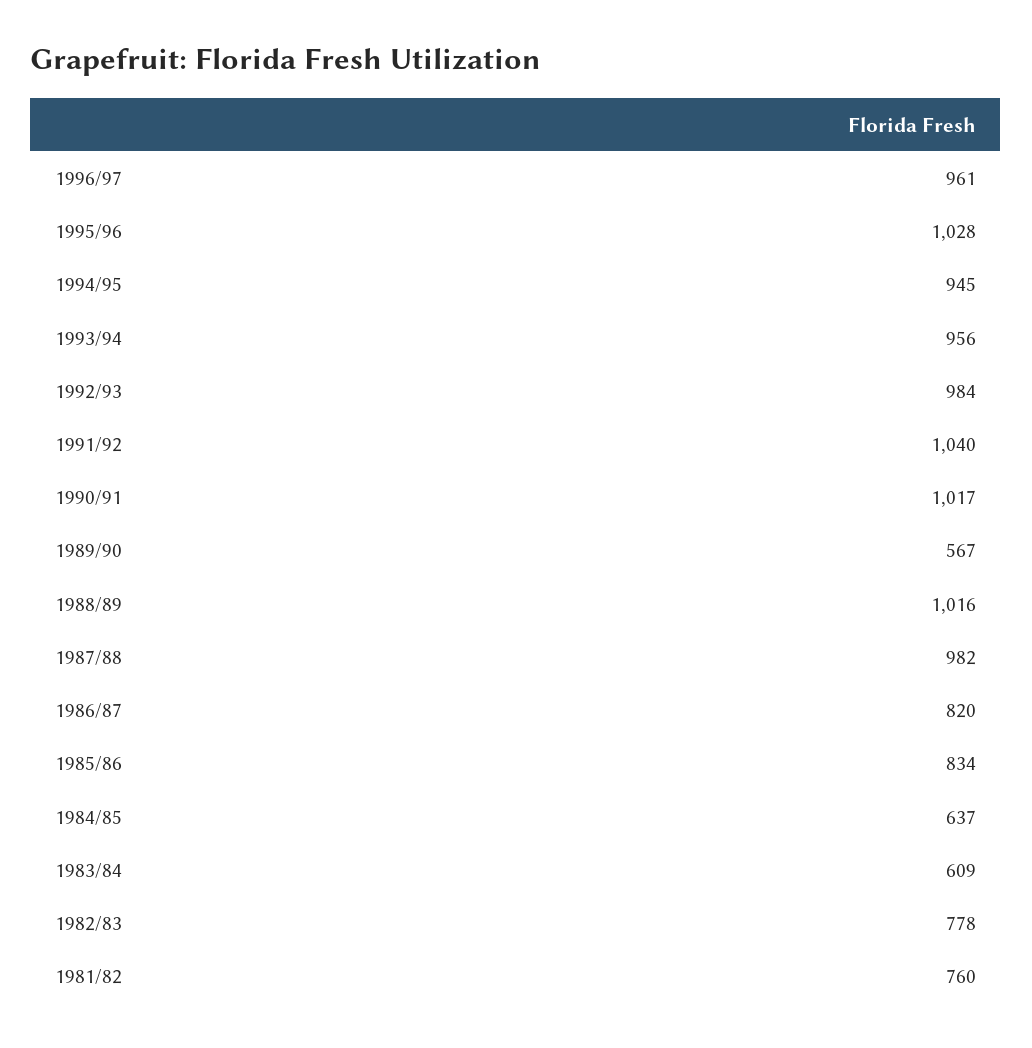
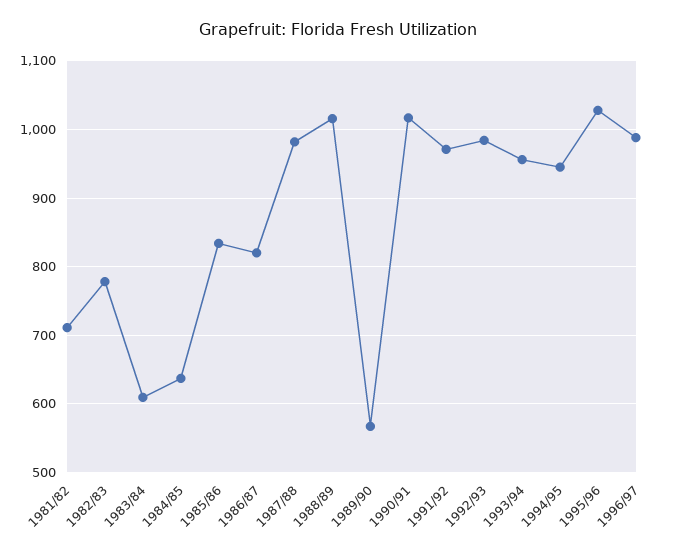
1996/97: 961 -> 990
1991/92: 1040 -> 970
1981/82: 760 -> 710

